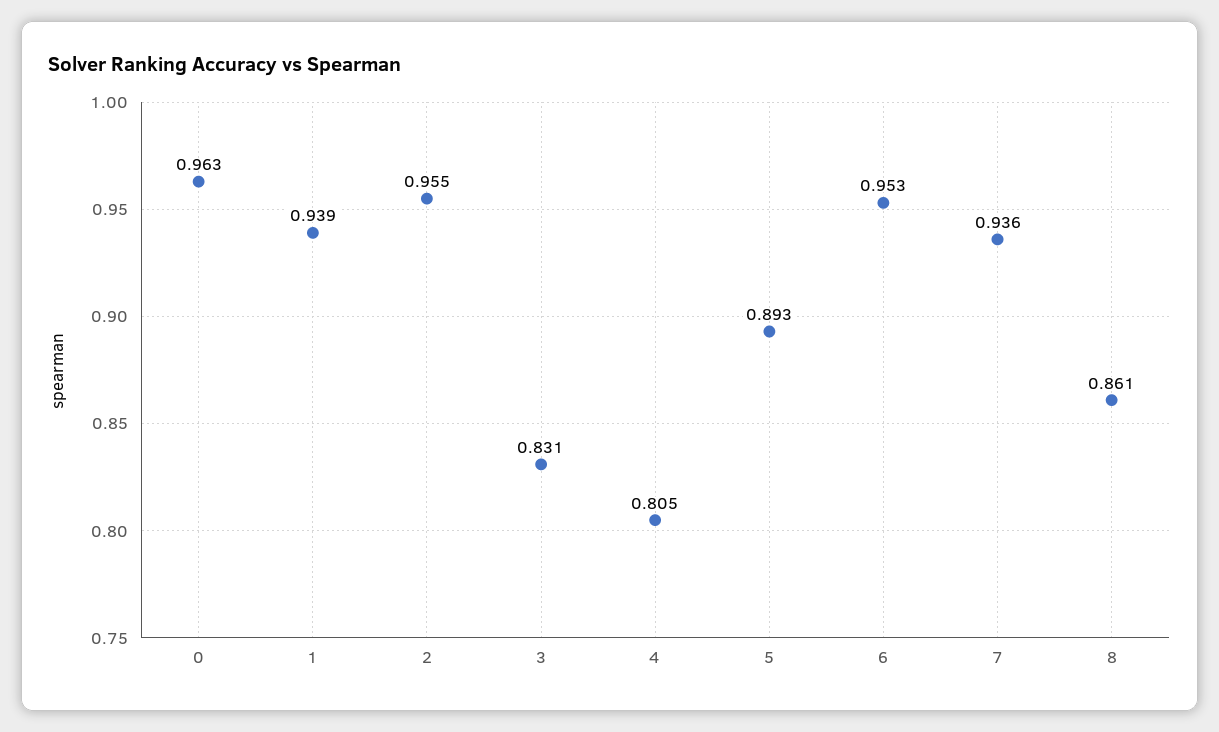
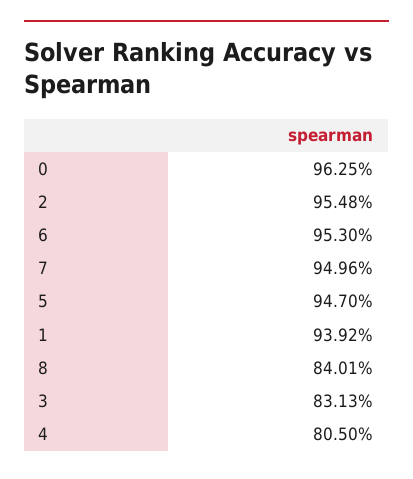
5: 0.893 -> 0.947
7: 0.936 -> 0.9496
8: 0.861 -> 0.8401

